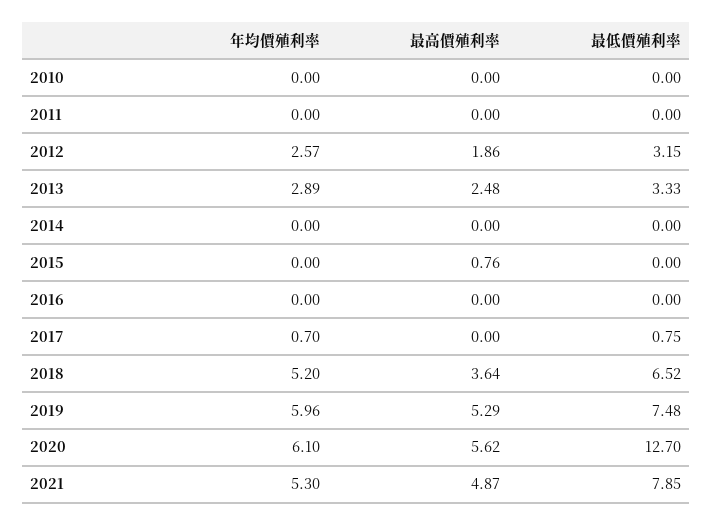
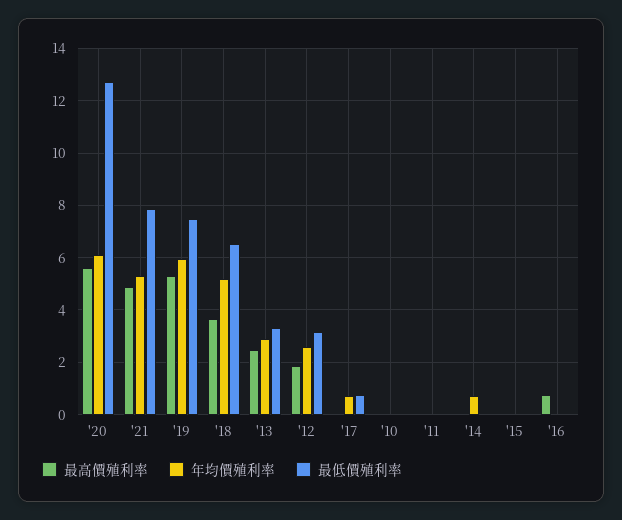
年均價殖利率, 2014: 0 -> 0.75
最高價殖利率, 2015: 0.76 -> 0
最高價殖利率, 2016: 0 -> 0.75

